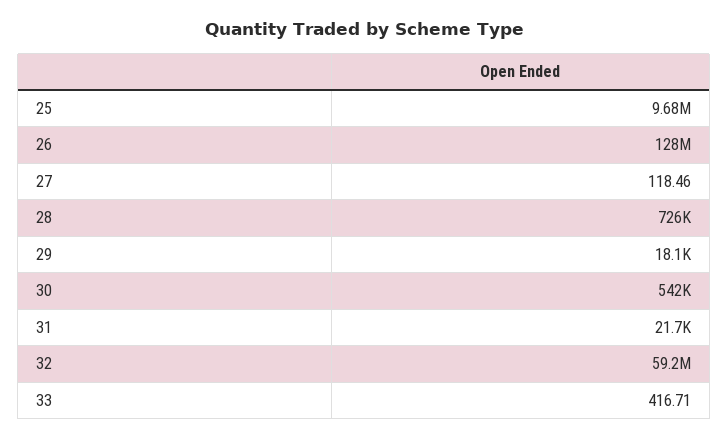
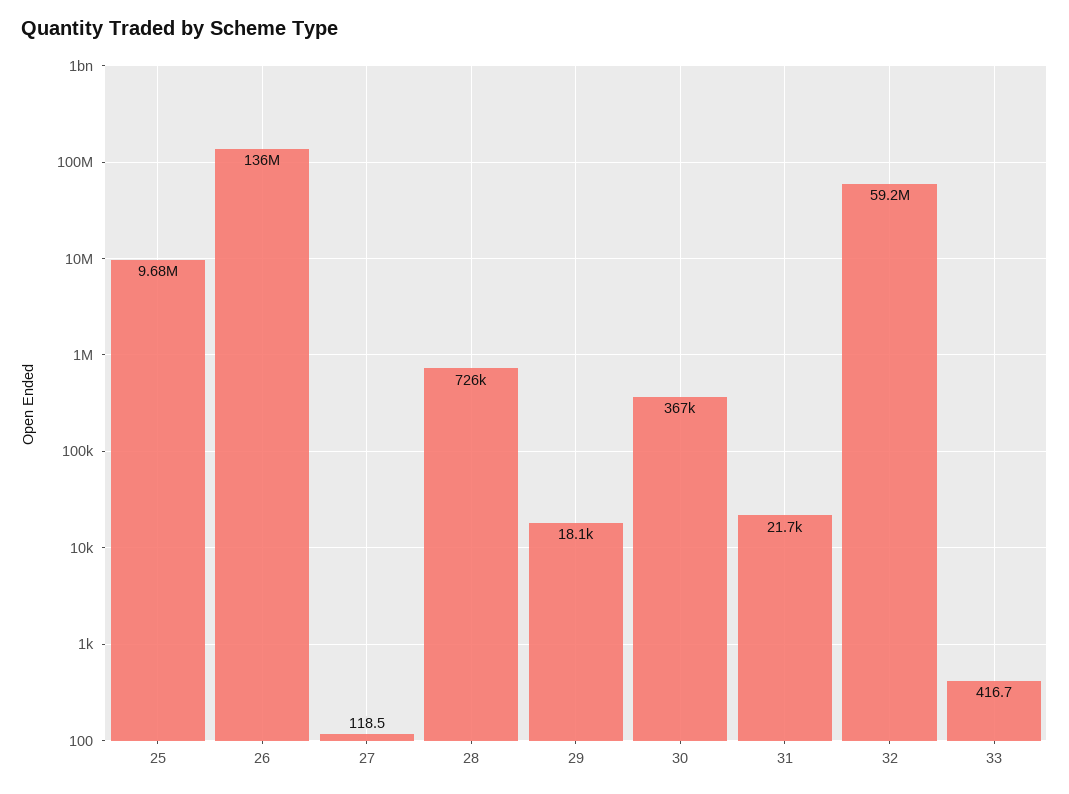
26: 128000000 -> 136000000
30: 542000 -> 367000

